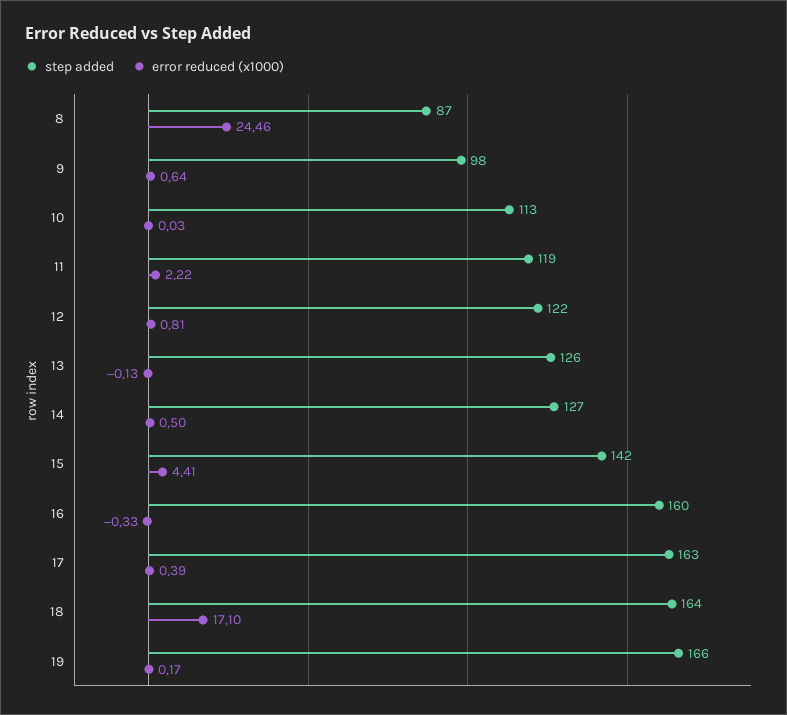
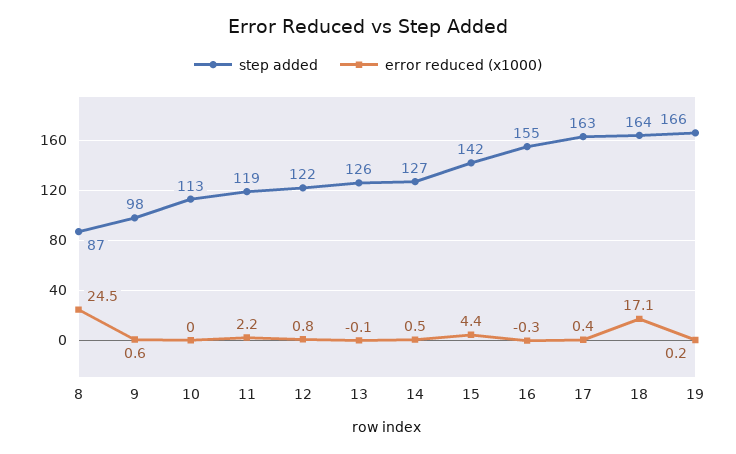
step added, 16: 160 -> 155

